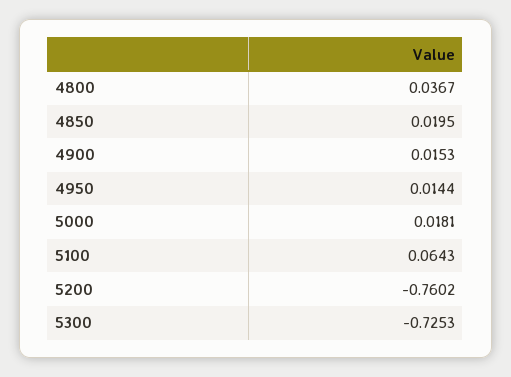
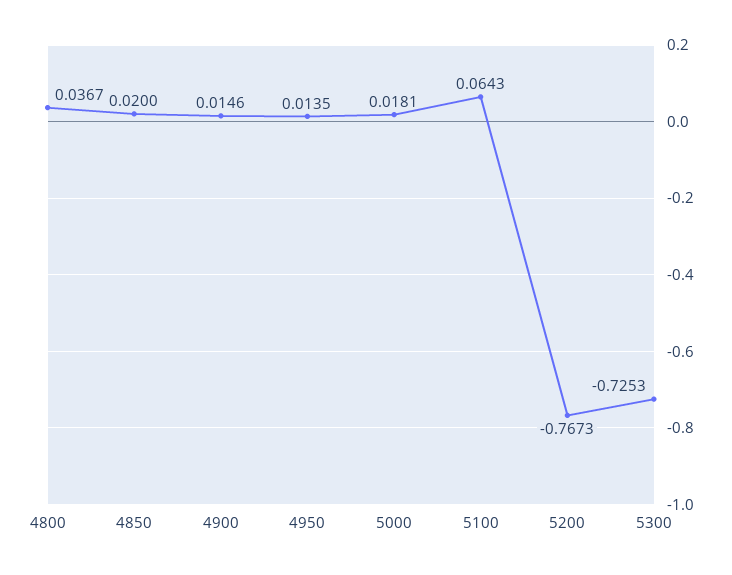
4850: 0.0195 -> 0.02
4900: 0.0153 -> 0.0146
4950: 0.0144 -> 0.0135
5200: -0.7602 -> -0.7673

